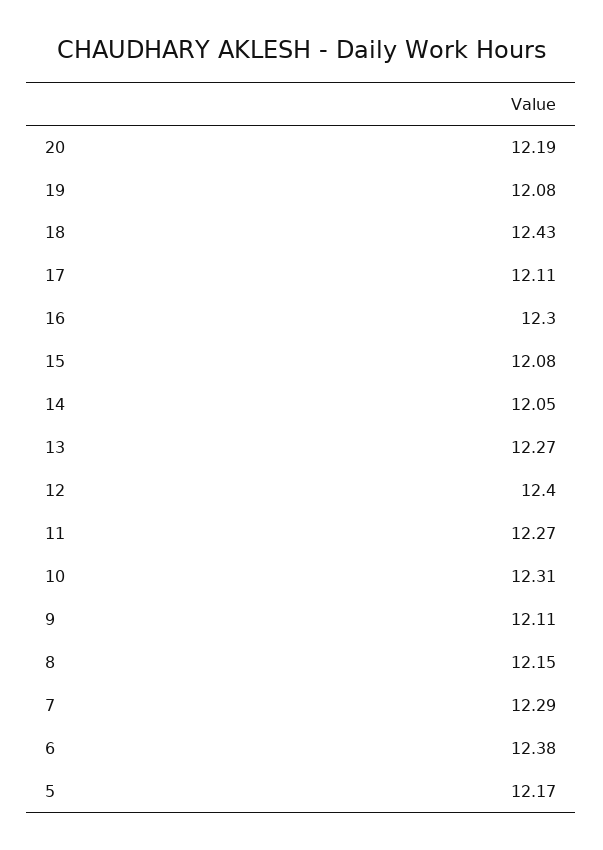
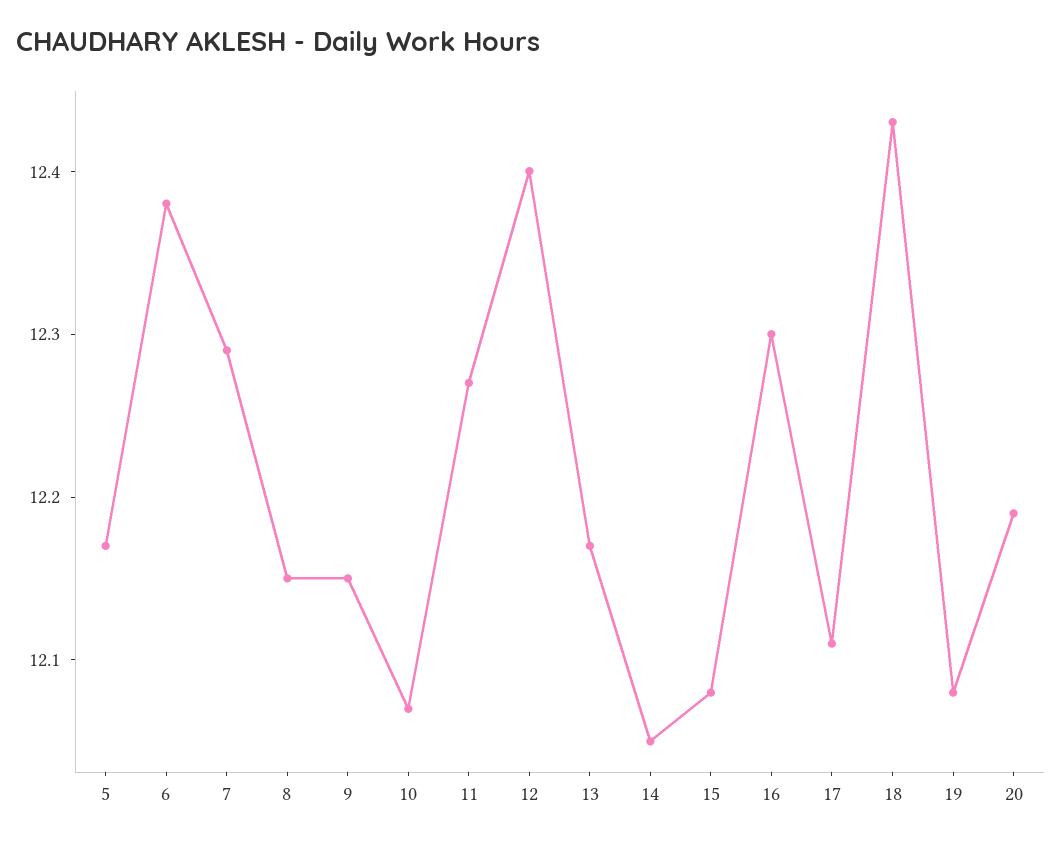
13: 12.27 -> 12.17
10: 12.31 -> 12.07
9: 12.11 -> 12.15

